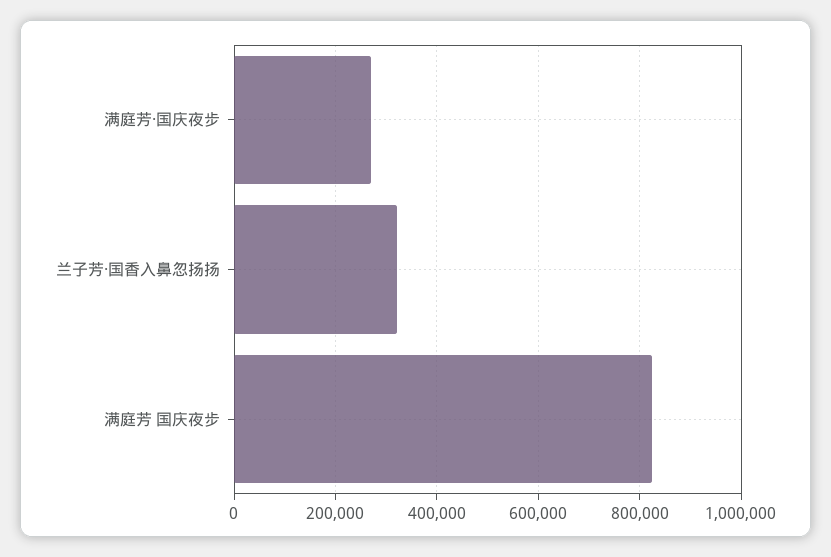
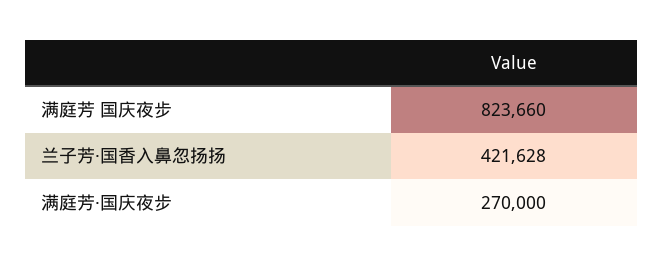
兰子芳·国香入鼻忽扬扬: 320000 -> 421628

